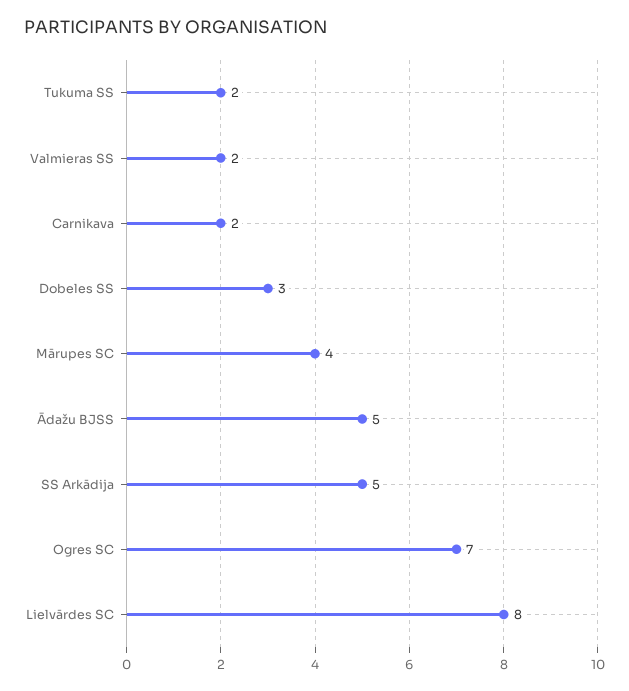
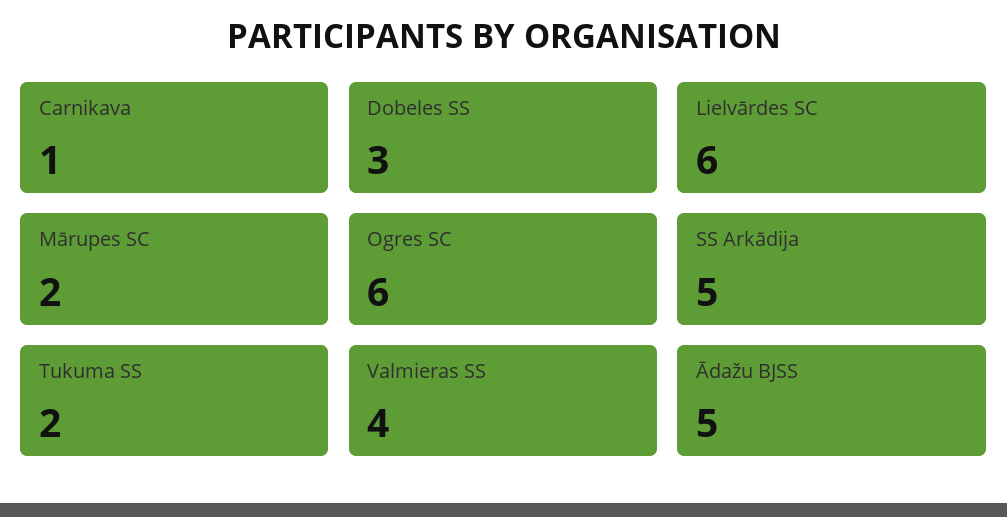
Valmieras SS: 2 -> 4
Carnikava: 2 -> 1
Mārupes SC: 4 -> 2
Ogres SC: 7 -> 6
Lielvārdes SC: 8 -> 6

